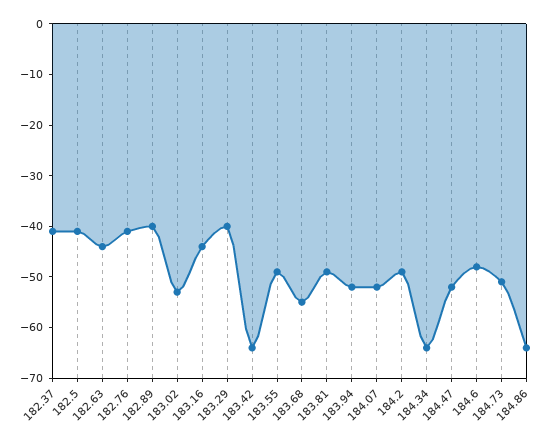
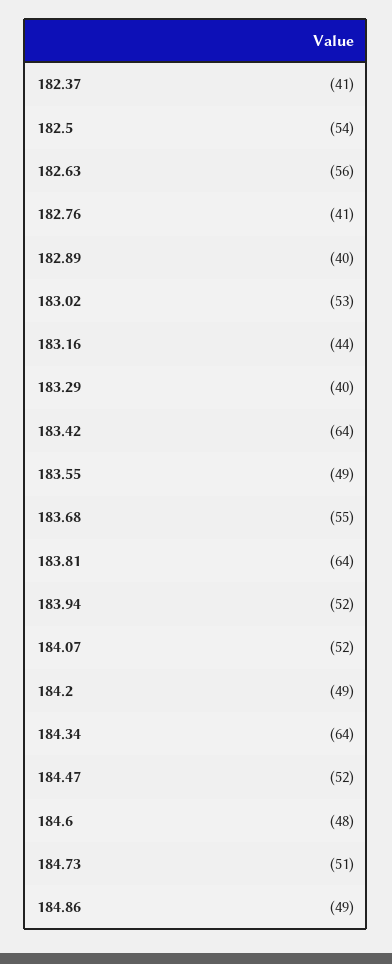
182.5: -40 -> -54
182.63: -45 -> -56
183.81: -50 -> -64
184.86: -65 -> -49

